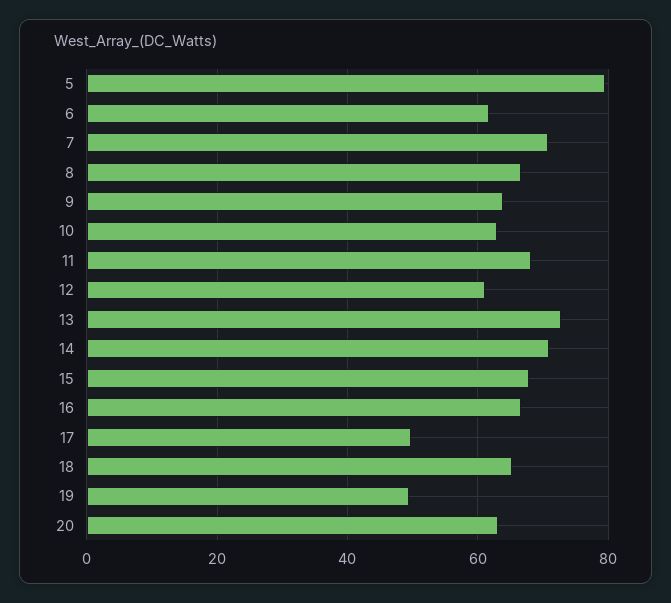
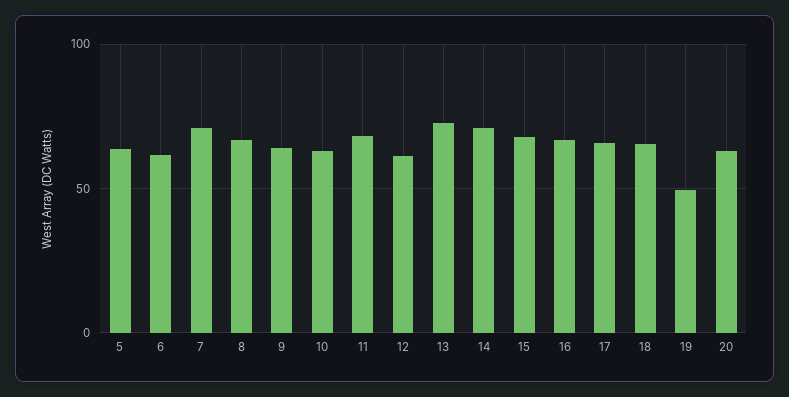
5: 80 -> 65
17: 50 -> 65

